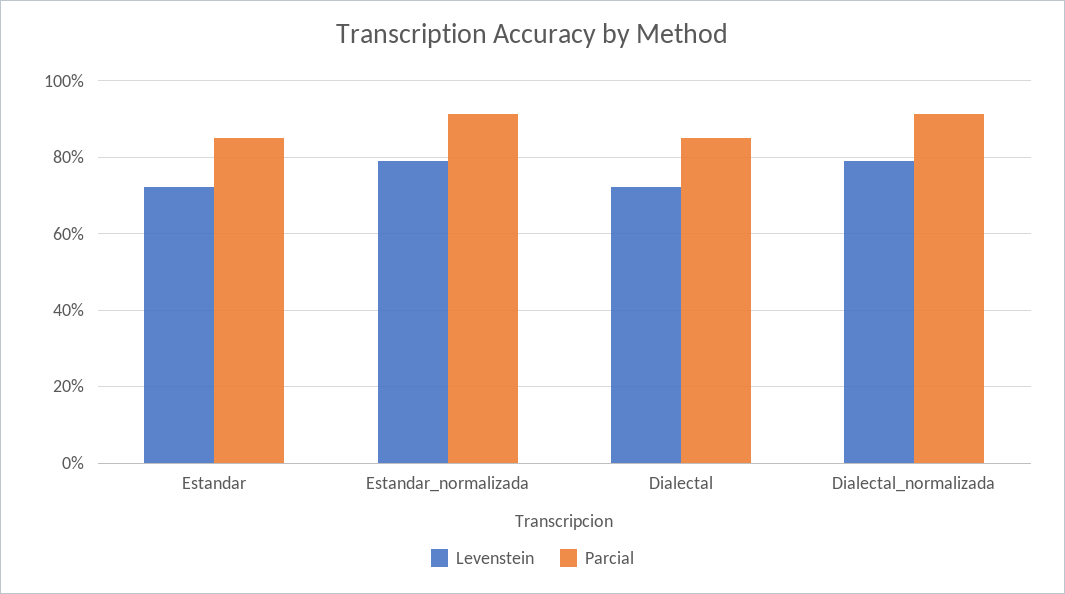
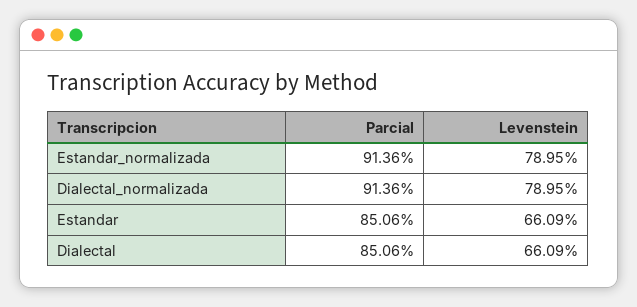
Levenstein, Estandar: 72 -> 66.09
Levenstein, Dialectal: 72 -> 66.09

